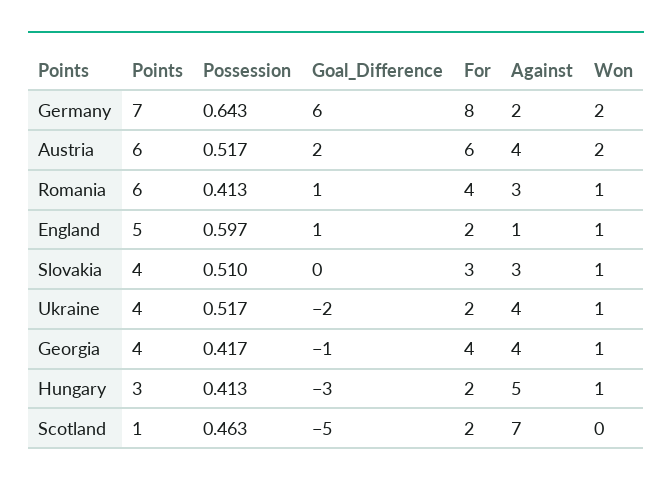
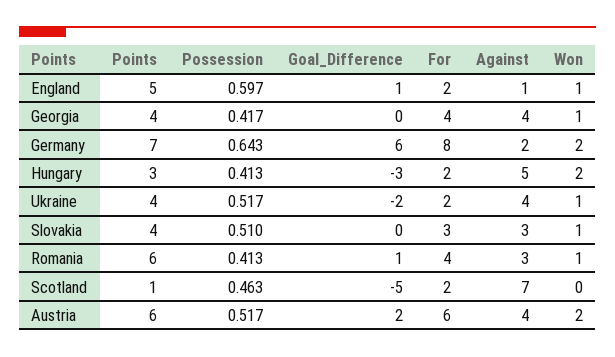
Goal_Difference, Georgia: -1 -> 0
Won, Hungary: 1 -> 2

